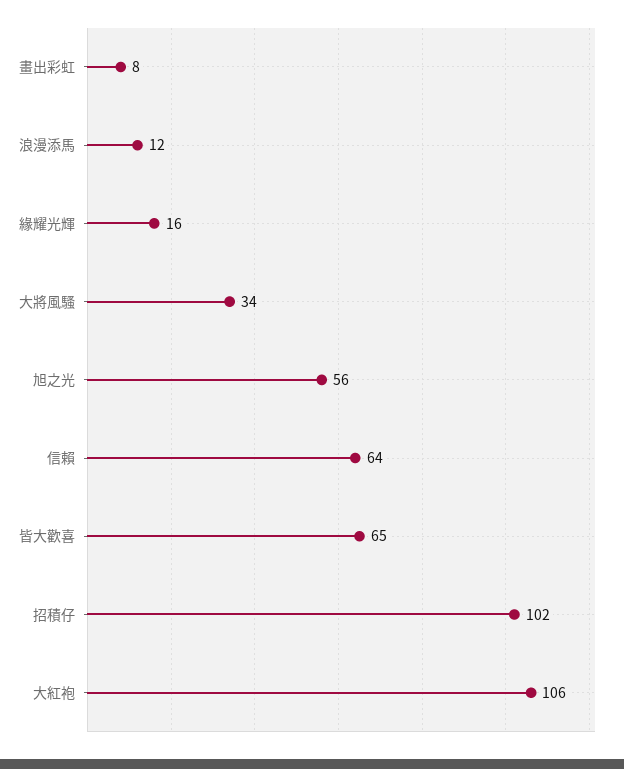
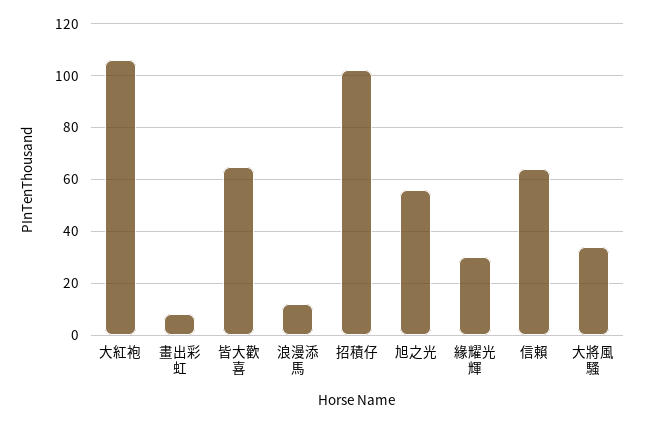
緣耀光輝: 16 -> 30

